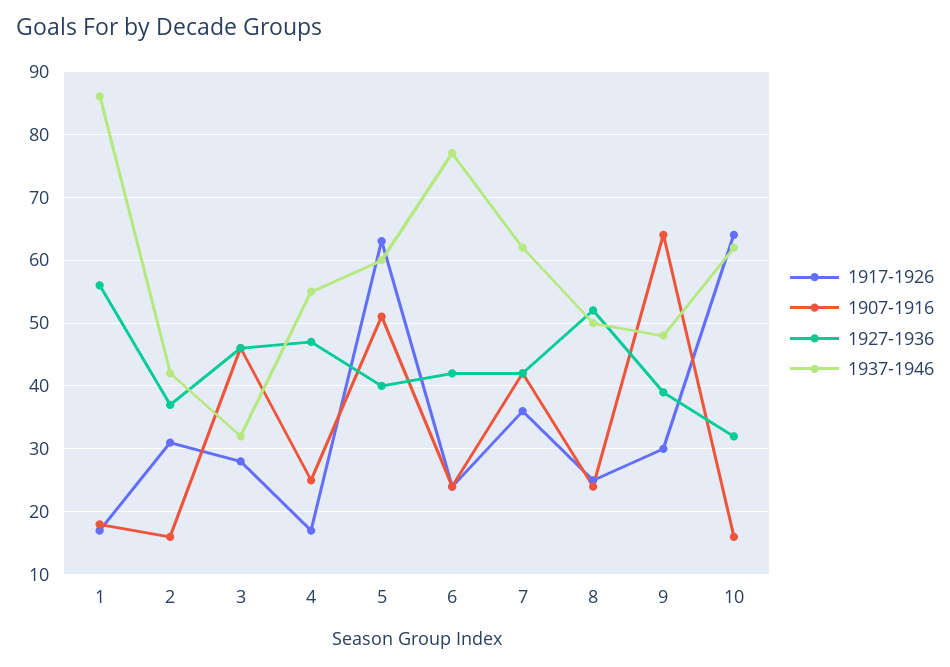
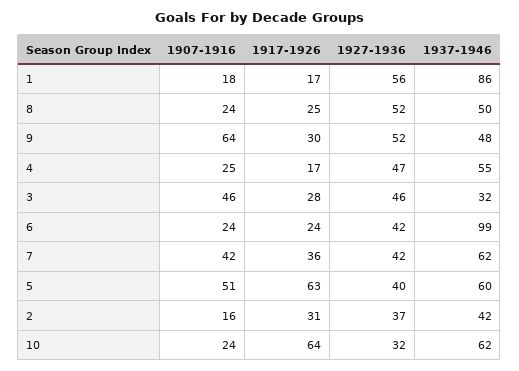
1937-1946, 6: 77 -> 99
1927-1936, 9: 39 -> 52
1907-1916, 10: 16 -> 24

